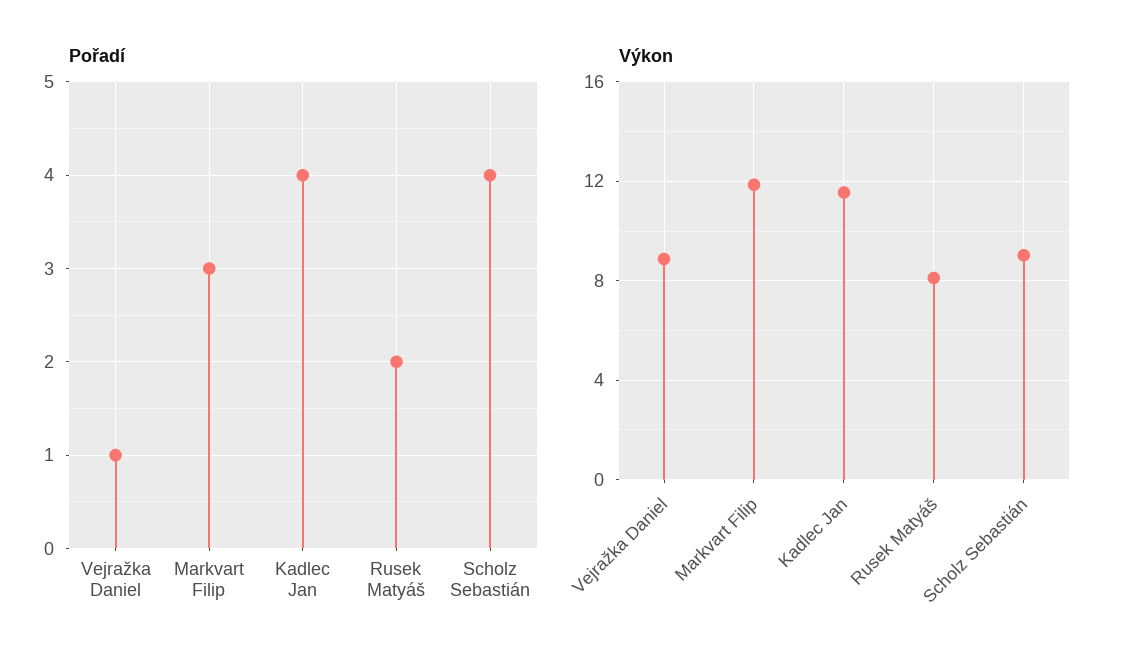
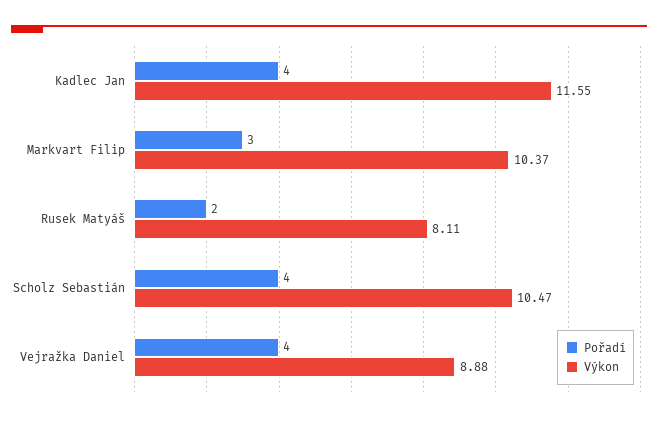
Pořadí, Vejražka Daniel: 1 -> 4
Výkon, Markvart Filip: 12 -> 10.37
Výkon, Scholz Sebastián: 9 -> 10.47

